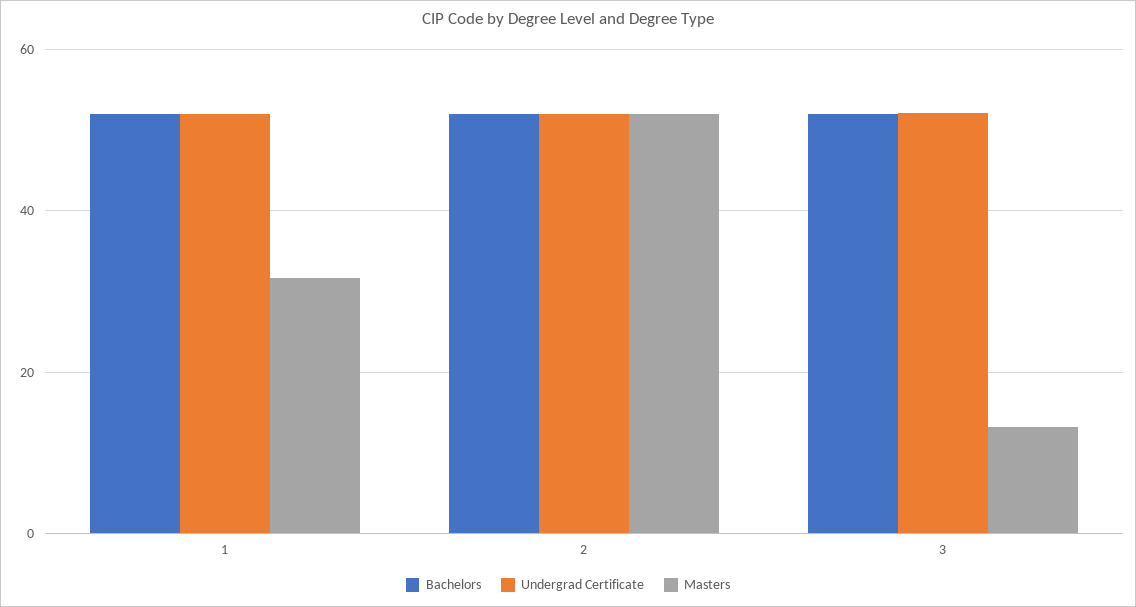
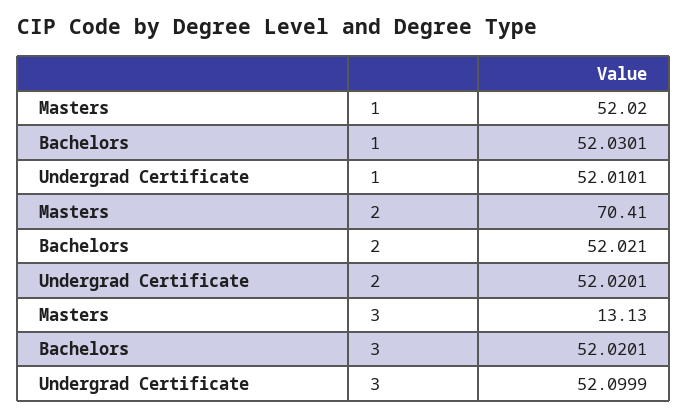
Masters, 1: 32 -> 52.02
Masters, 2: 52 -> 70.41

